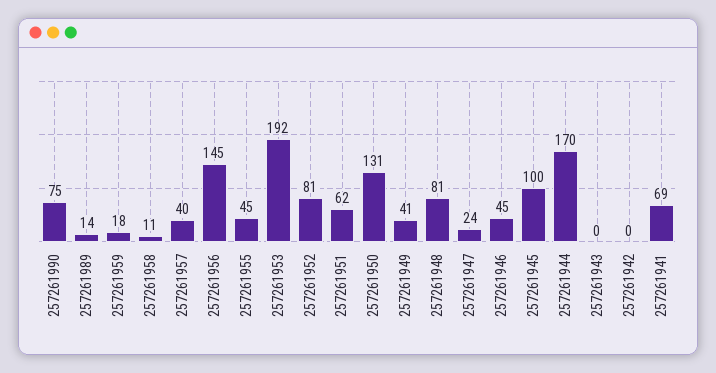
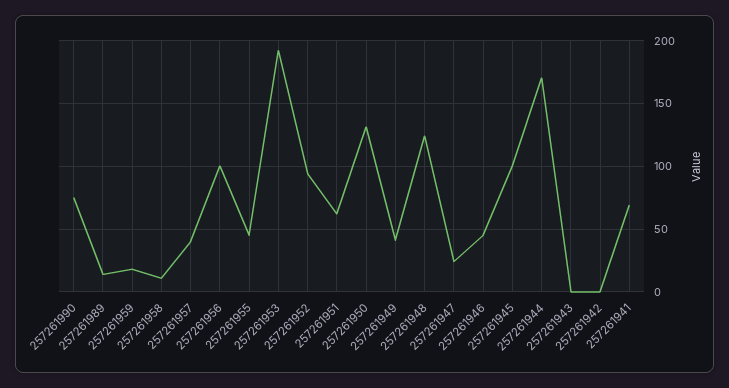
257261956: 145 -> 100
257261952: 81 -> 95
257261948: 81 -> 125

